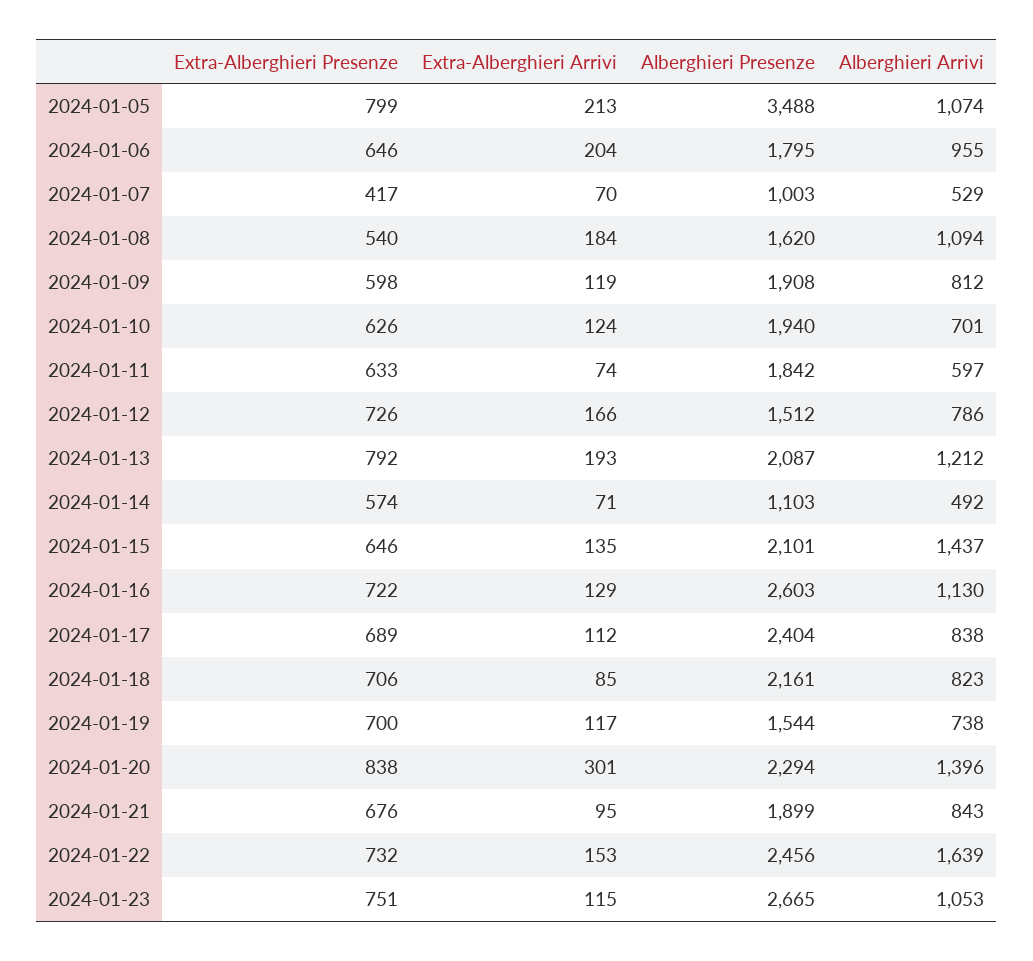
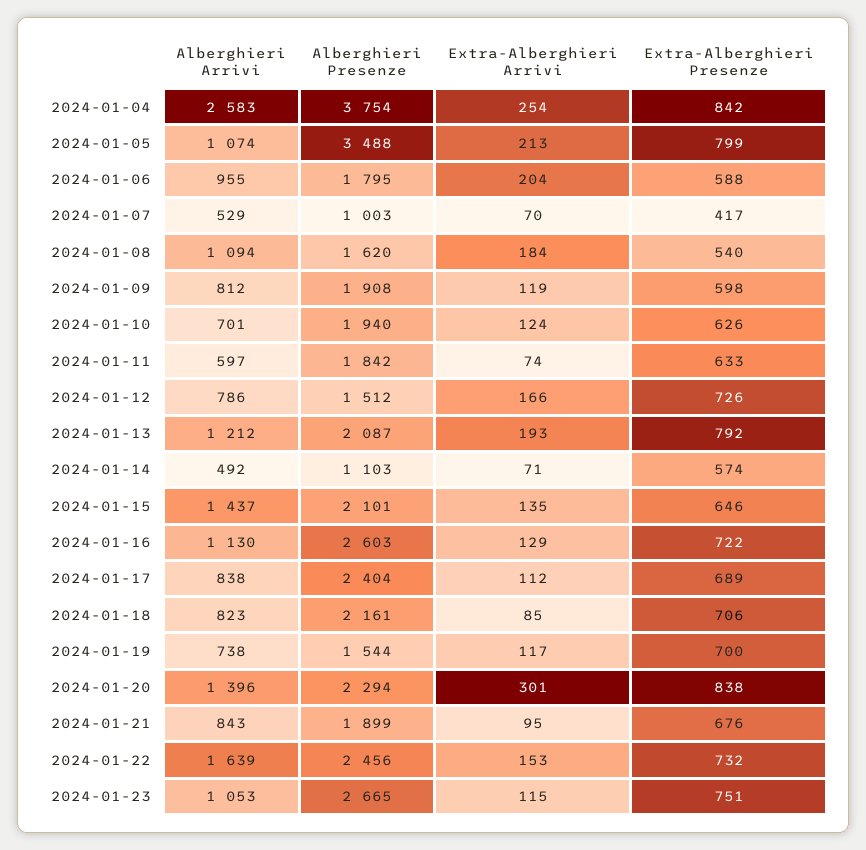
Extra-Alberghieri Presenze, 2024-01-06: 646 -> 588
Alberghieri Arrivi, 2024-01-04: none -> 2583
Alberghieri Presenze, 2024-01-04: none -> 3754
Extra-Alberghieri Arrivi, 2024-01-04: none -> 254
Extra-Alberghieri Presenze, 2024-01-04: none -> 842

